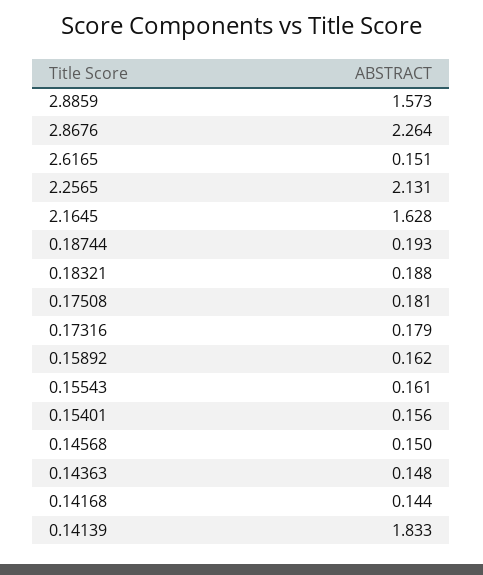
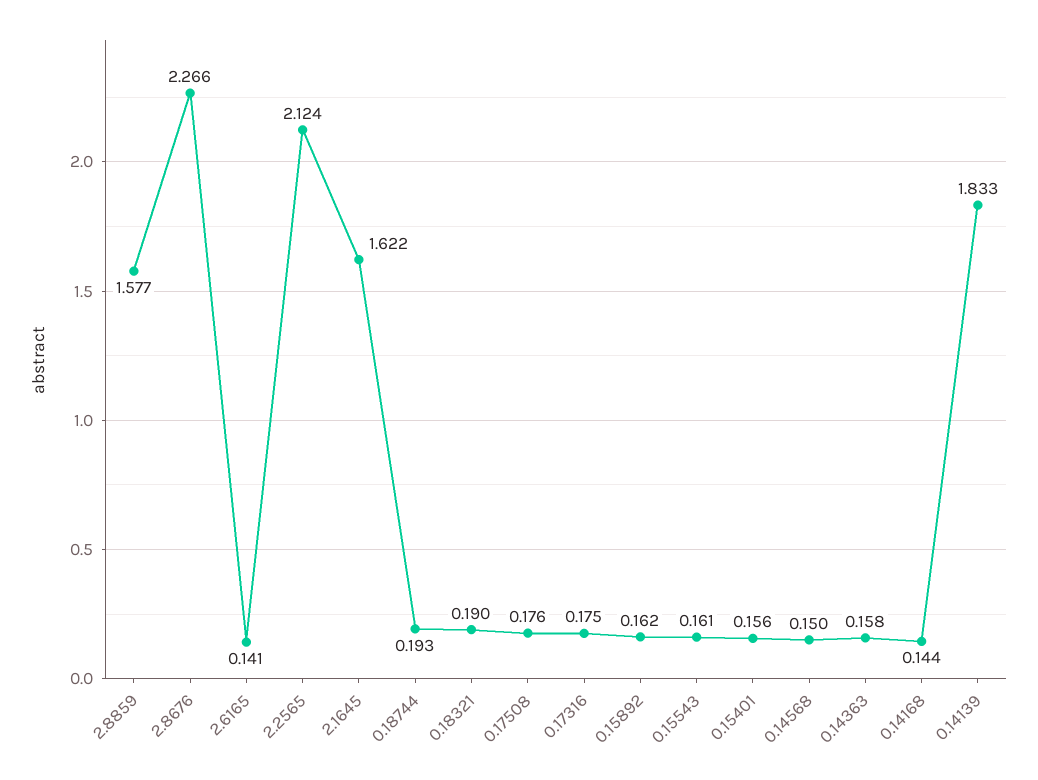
2.8859: 1.573 -> 1.577
2.8676: 2.264 -> 2.266
2.6165: 0.151 -> 0.141
2.2565: 2.131 -> 2.124
2.1645: 1.628 -> 1.622
0.18321: 0.188 -> 0.19
0.17508: 0.181 -> 0.176
0.17316: 0.179 -> 0.175
0.14363: 0.148 -> 0.158

